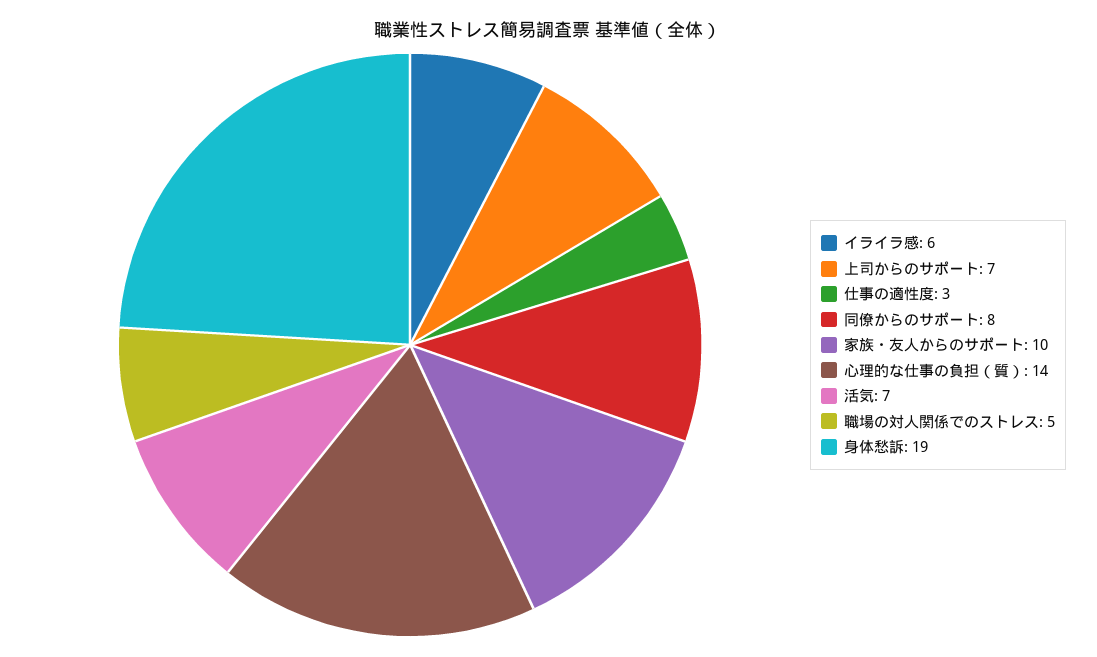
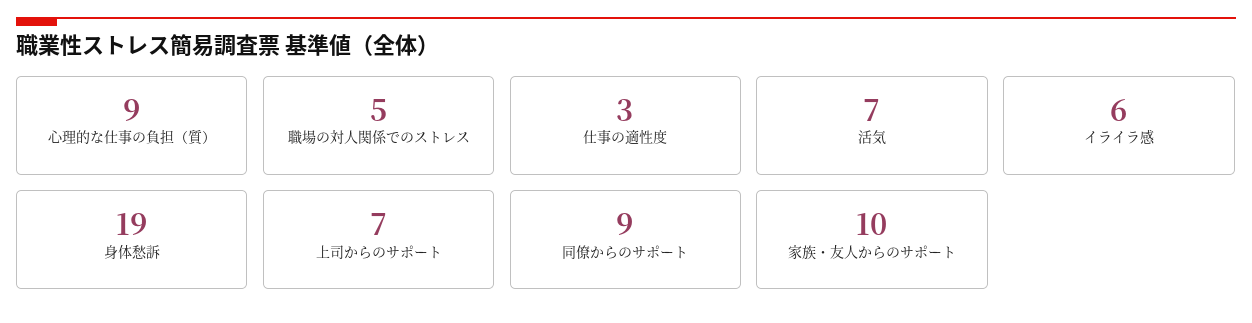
同僚からのサポート: 8 -> 9
心理的な仕事の負担（質）: 14 -> 9

